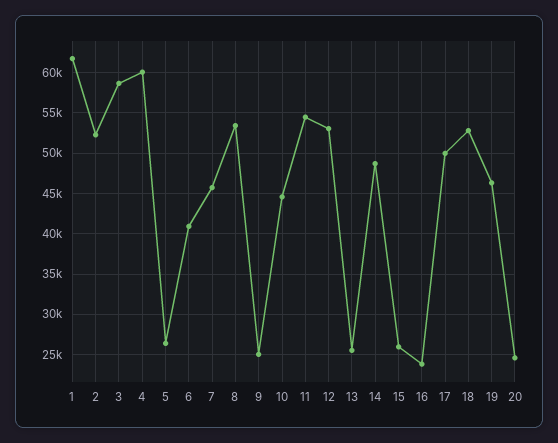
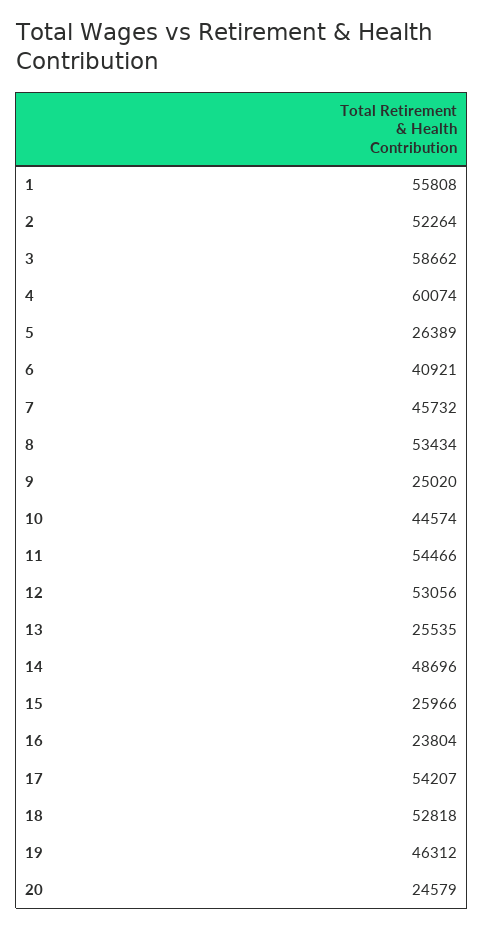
1: 62000 -> 55808
17: 50000 -> 54207

